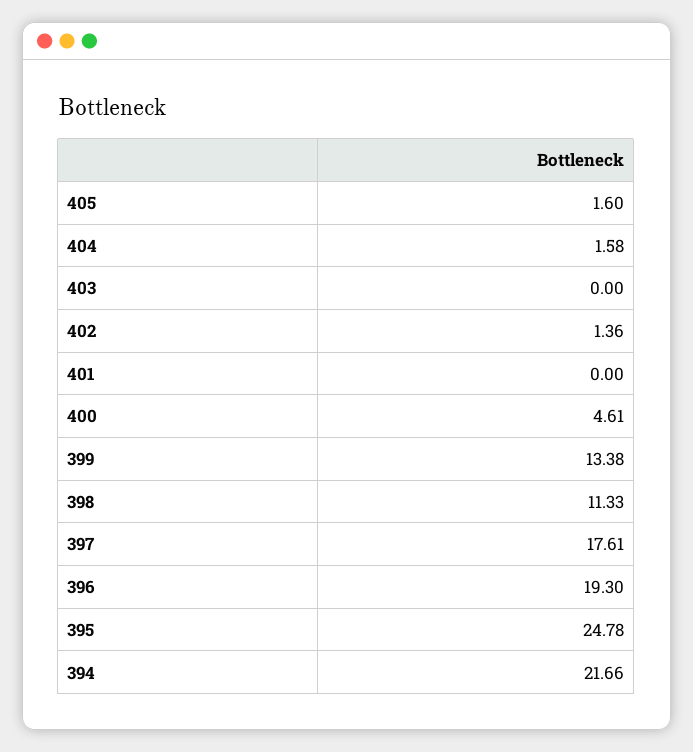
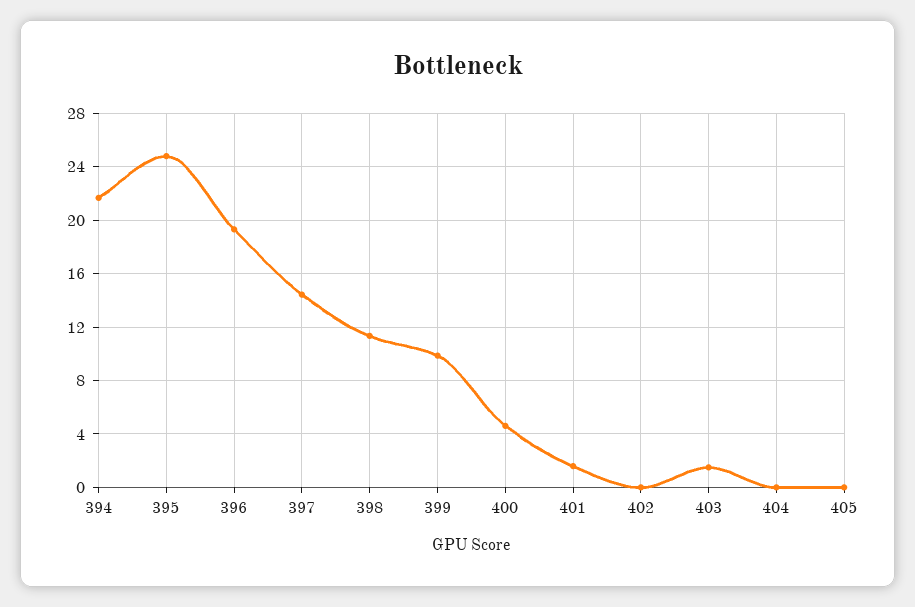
405: 1.6 -> 0
404: 1.58 -> 0
403: 0 -> 1.5
402: 1.36 -> 0
401: 0 -> 1.5
399: 13.38 -> 10
397: 17.61 -> 14.5

